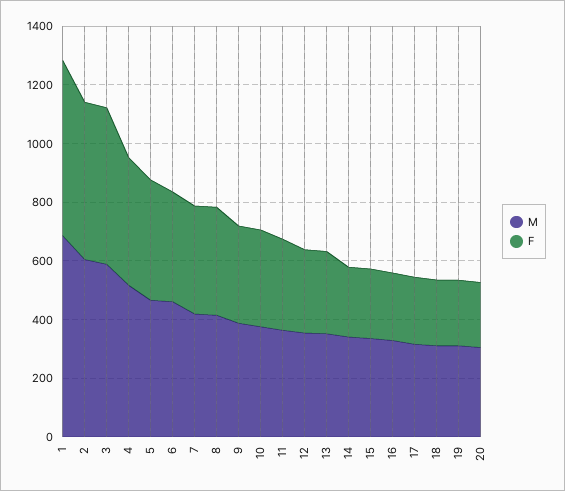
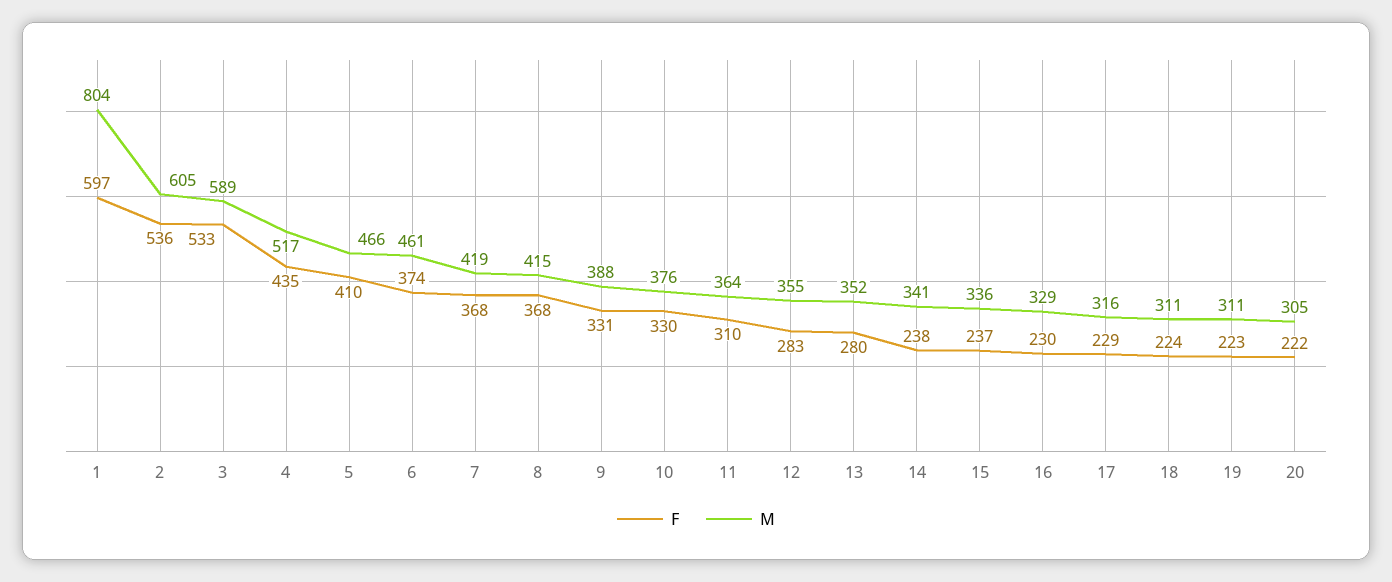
M, 1: 700 -> 804

